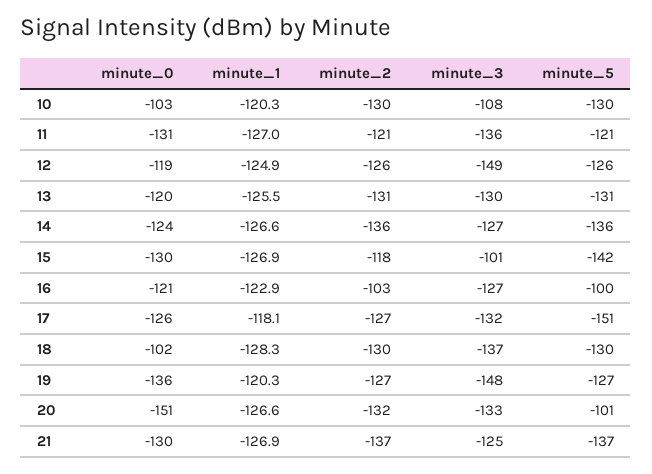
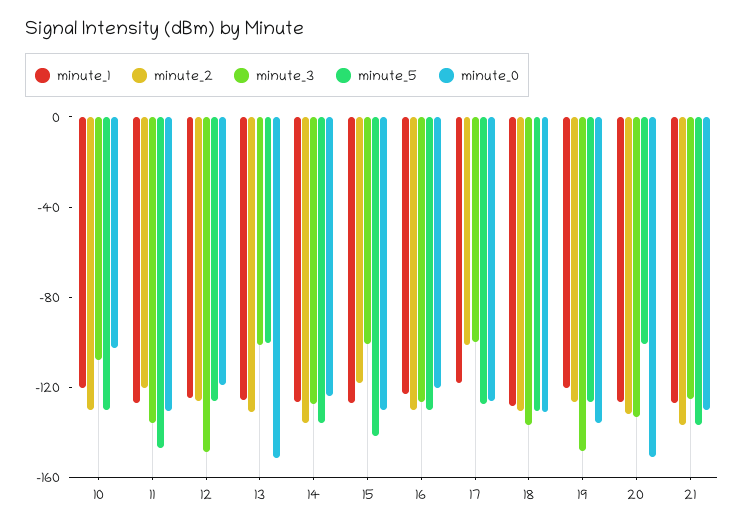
minute_5, 11: -121 -> -150
minute_0, 13: -120 -> -150
minute_3, 13: -130 -> -100
minute_5, 13: -131 -> -100
minute_2, 16: -103 -> -130
minute_5, 16: -100 -> -130
minute_2, 17: -127 -> -100
minute_3, 17: -132 -> -100
minute_5, 17: -151 -> -130
minute_0, 18: -102 -> -130

